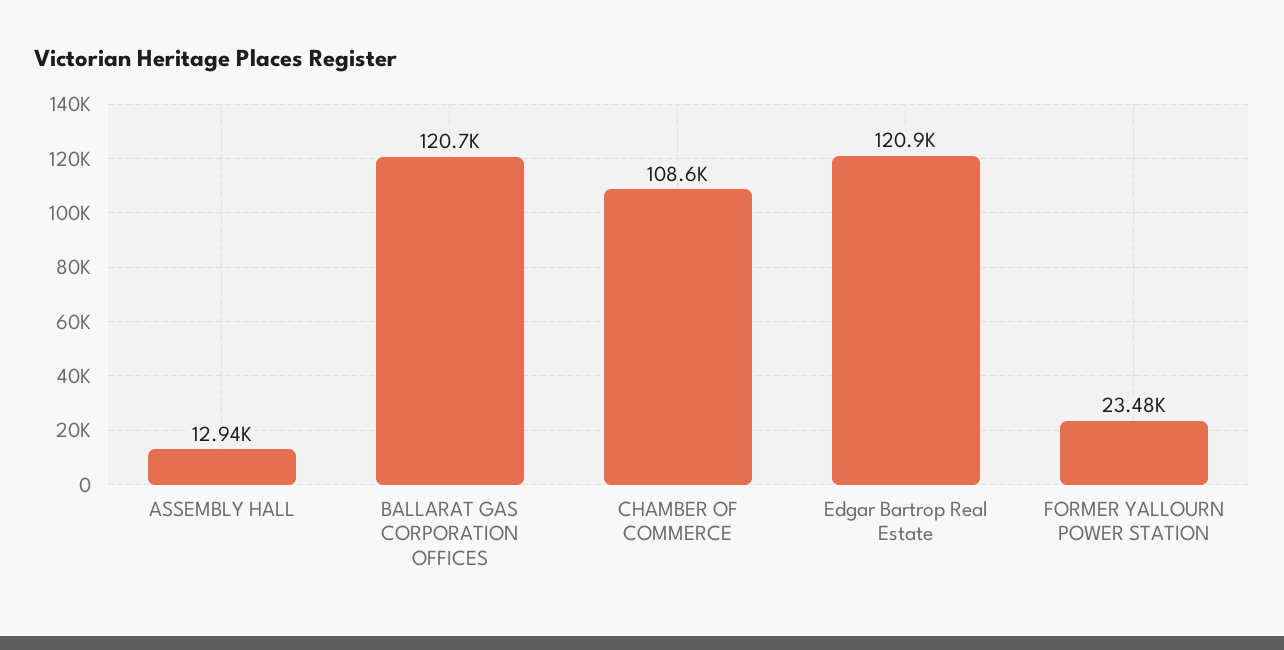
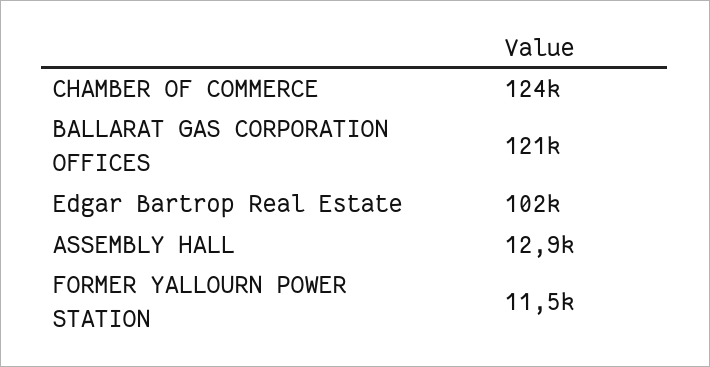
CHAMBER OF COMMERCE: 108600 -> 124000
Edgar Bartrop Real Estate: 120900 -> 102000
FORMER YALLOURN POWER STATION: 23480 -> 11500

